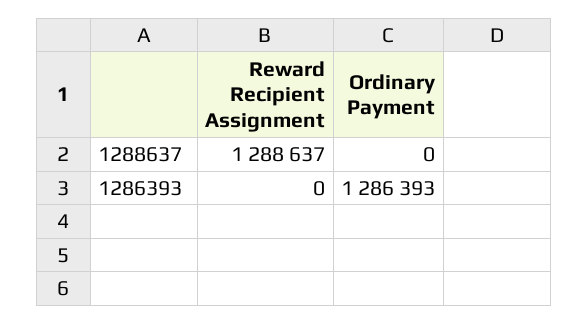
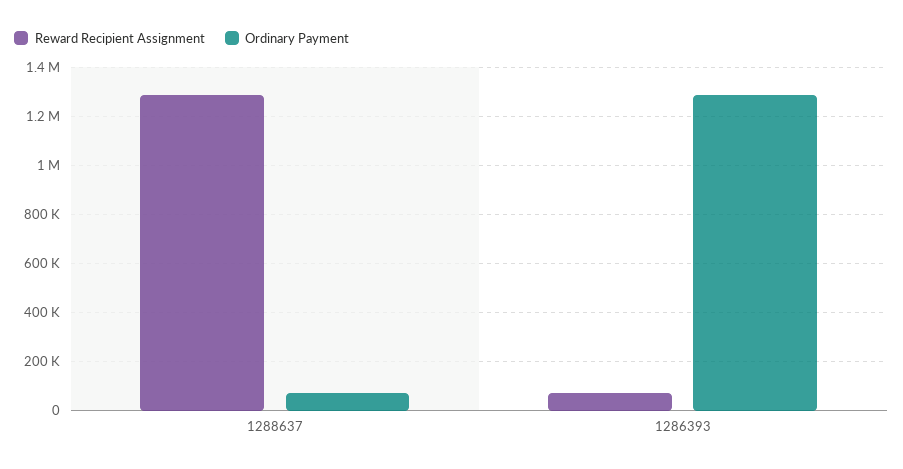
Ordinary Payment, 1288637: 0 -> 75000
Reward Recipient Assignment, 1286393: 0 -> 75000

